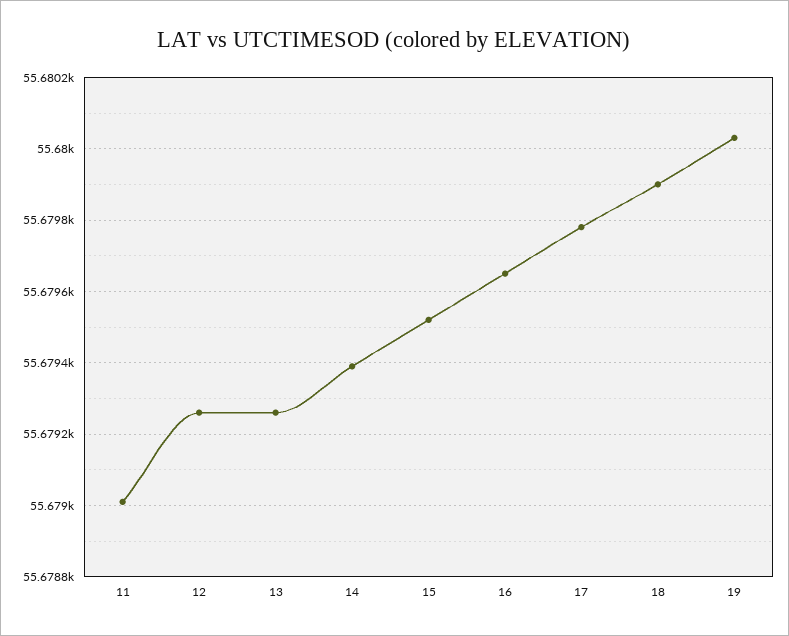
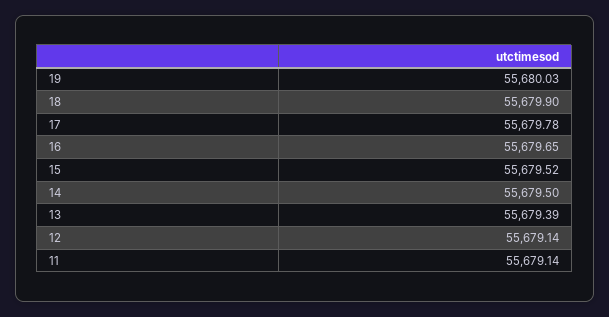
11: 55679 -> 55679.14
12: 55679.25 -> 55679.14
13: 55679.25 -> 55679.39
14: 55679.4 -> 55679.5

